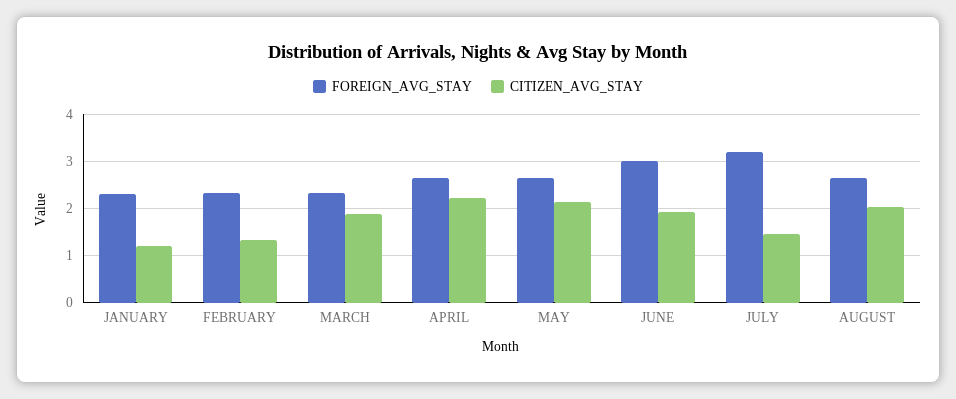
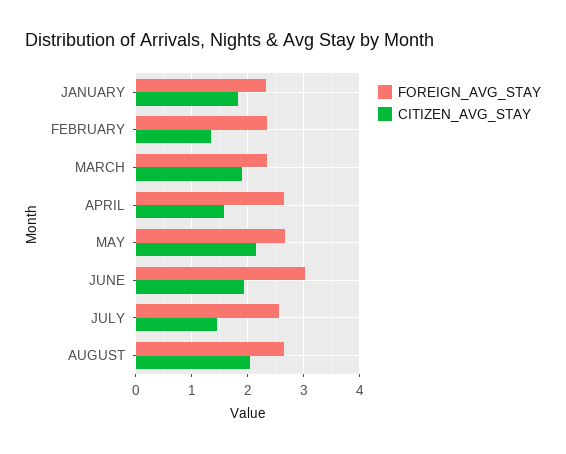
CITIZEN_AVG_STAY, JANUARY: 1.2 -> 1.8
CITIZEN_AVG_STAY, APRIL: 2.2 -> 1.6
FOREIGN_AVG_STAY, JULY: 3.2 -> 2.6

